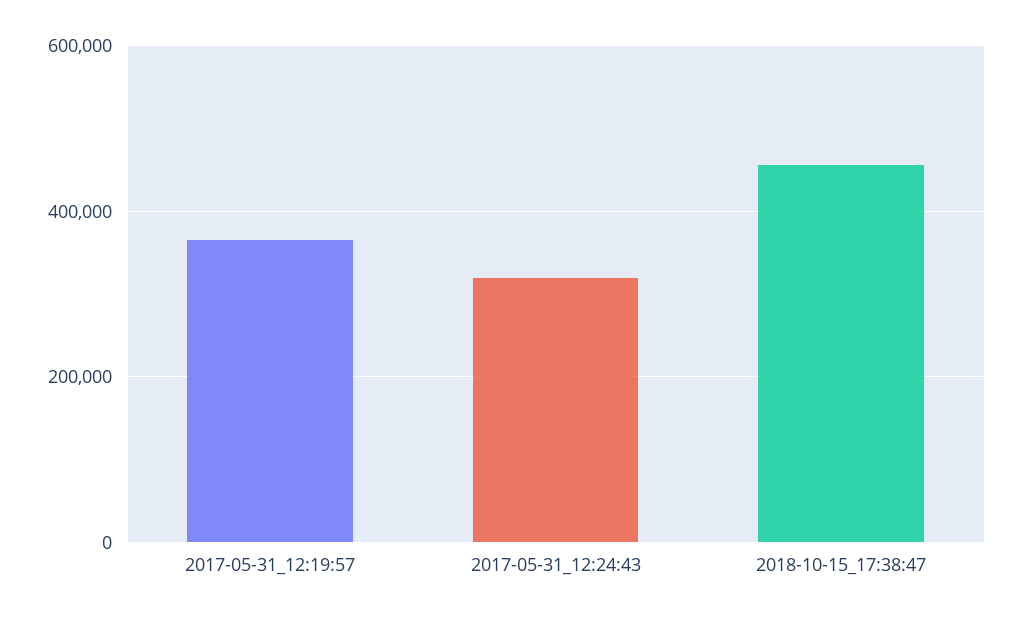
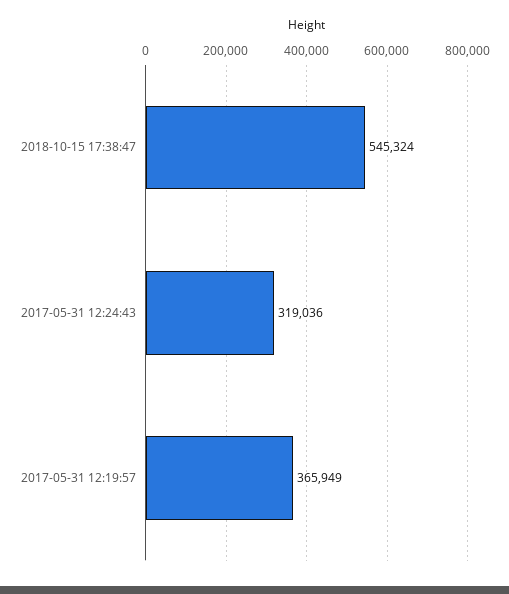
2018-10-15_17:38:47: 460000 -> 545324

